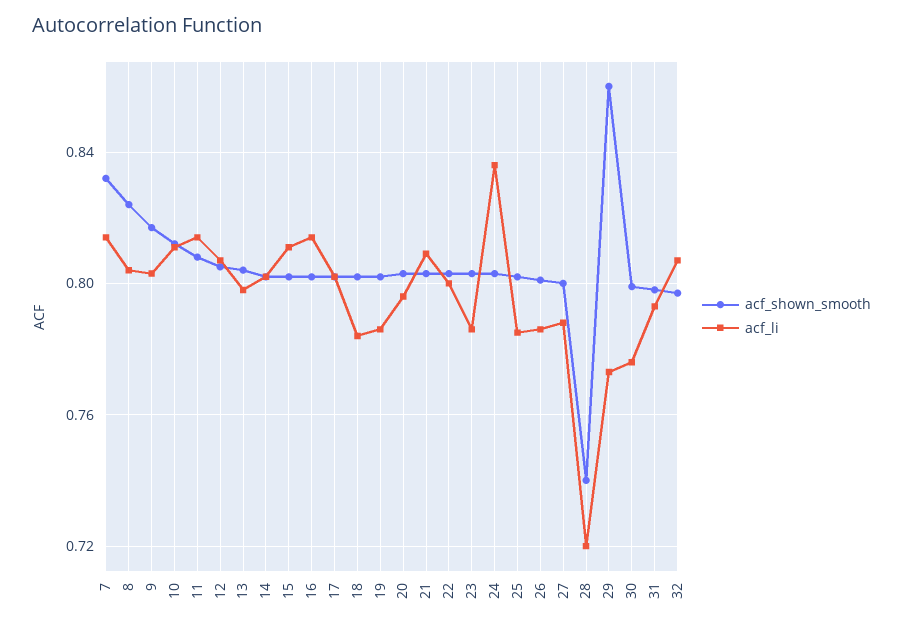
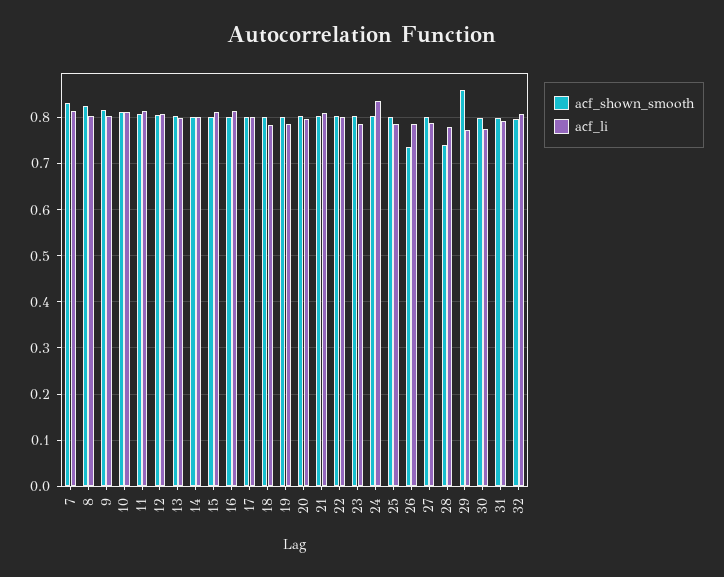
acf_shown_smooth, 26: 0.8 -> 0.74
acf_li, 28: 0.72 -> 0.78

